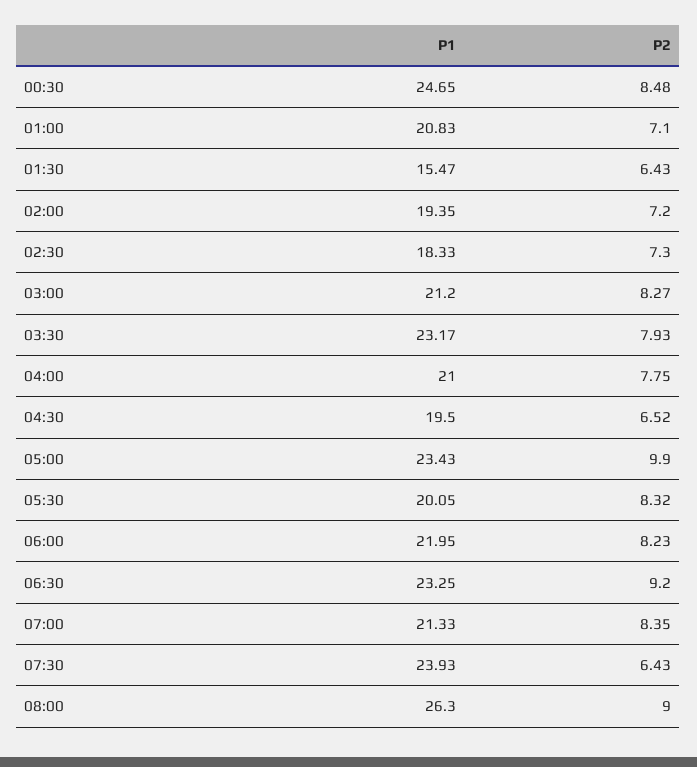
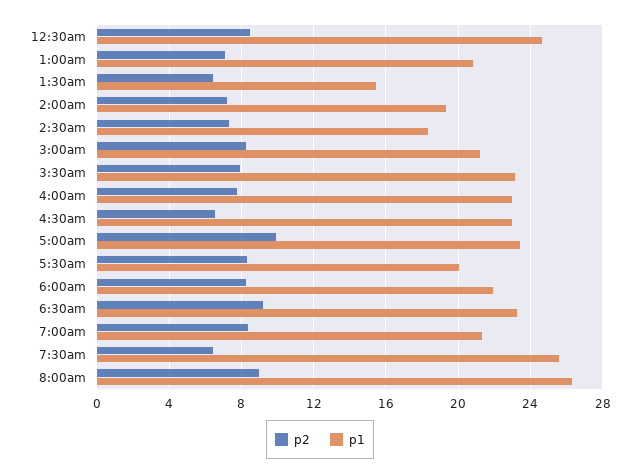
P1, 04:00: 21 -> 23
P1, 04:30: 19.5 -> 23
P1, 07:30: 23.93 -> 25.5

